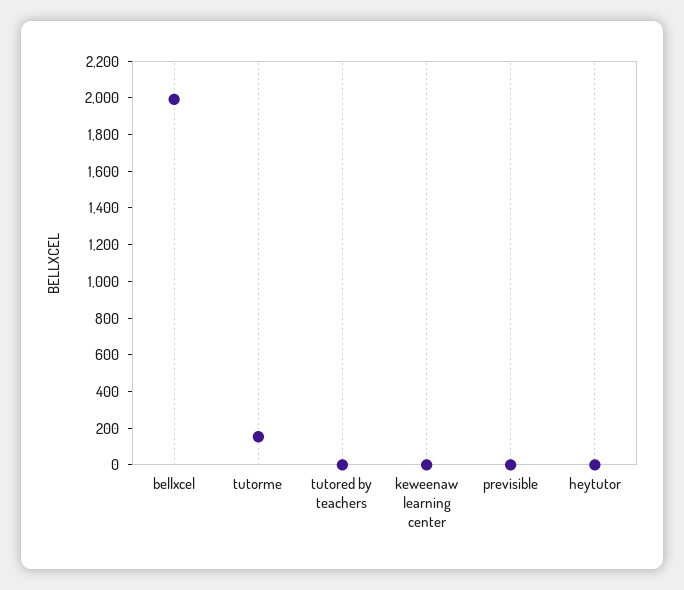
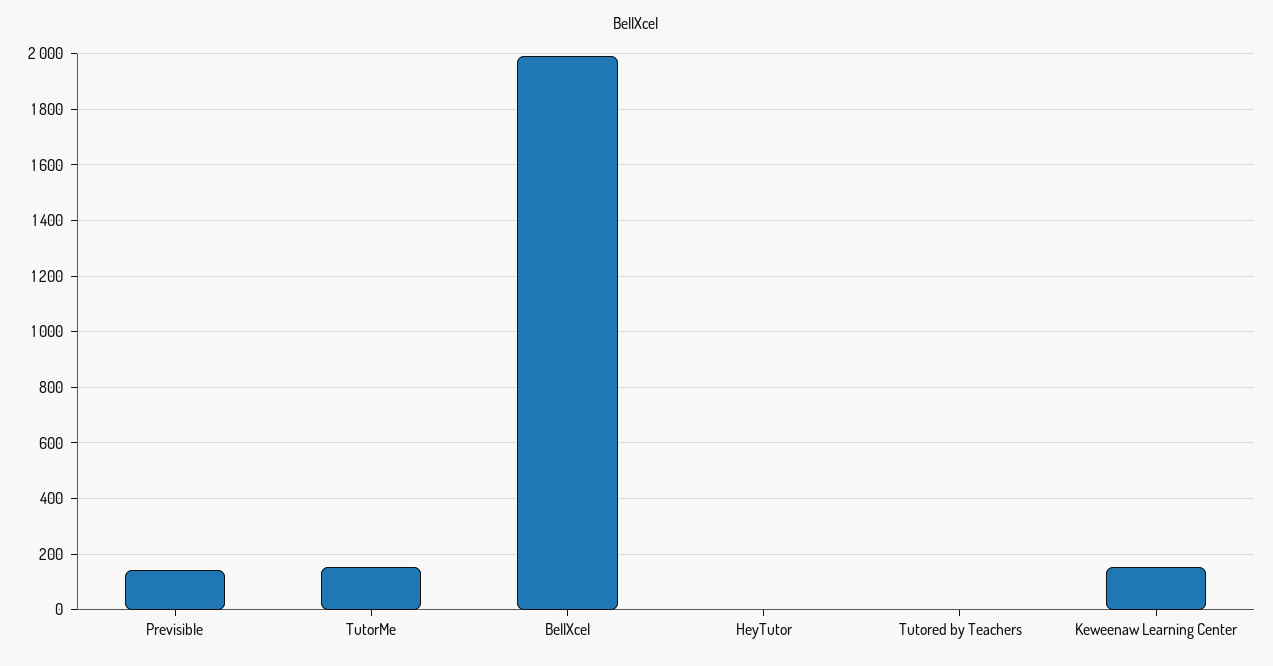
keweenaw learning center: 0 -> 150
previsible: 0 -> 150

